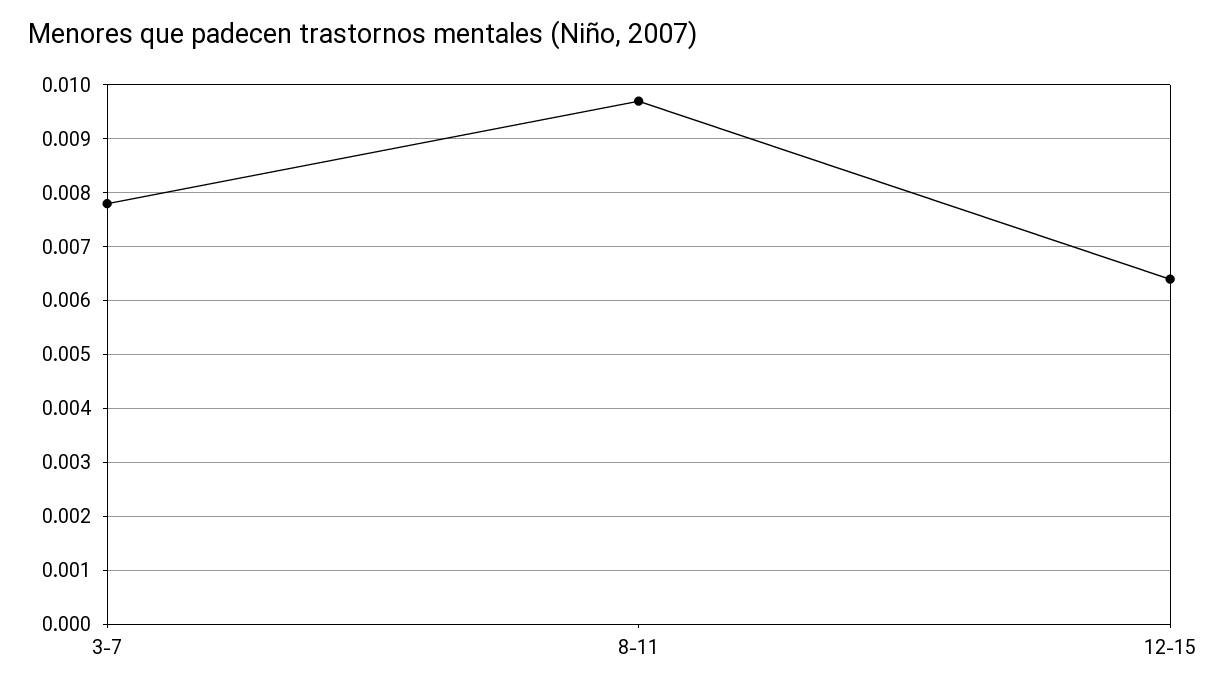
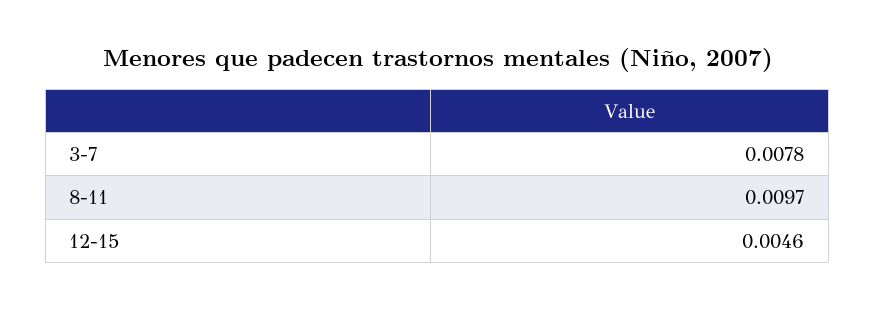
12-15: 0.0065 -> 0.0046

